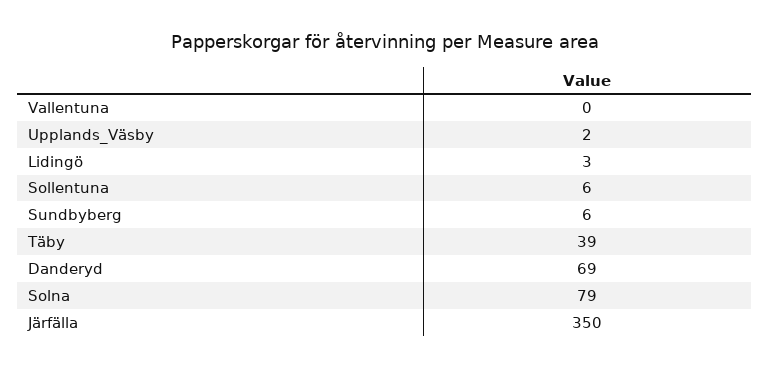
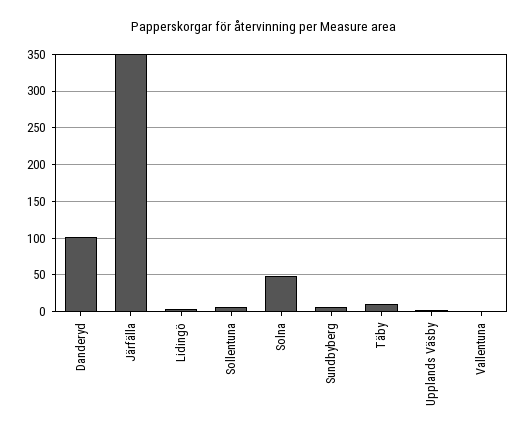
Täby: 39 -> 10
Danderyd: 69 -> 100
Solna: 79 -> 50

